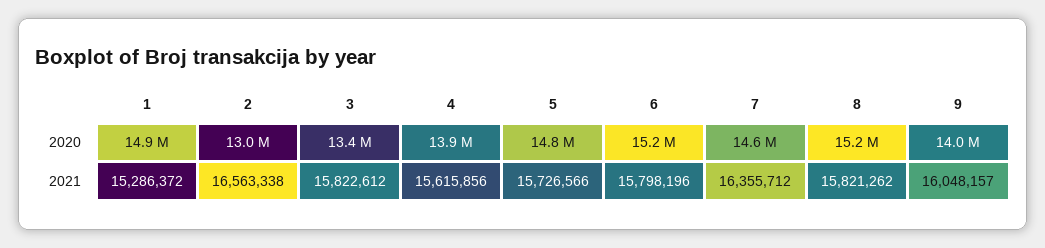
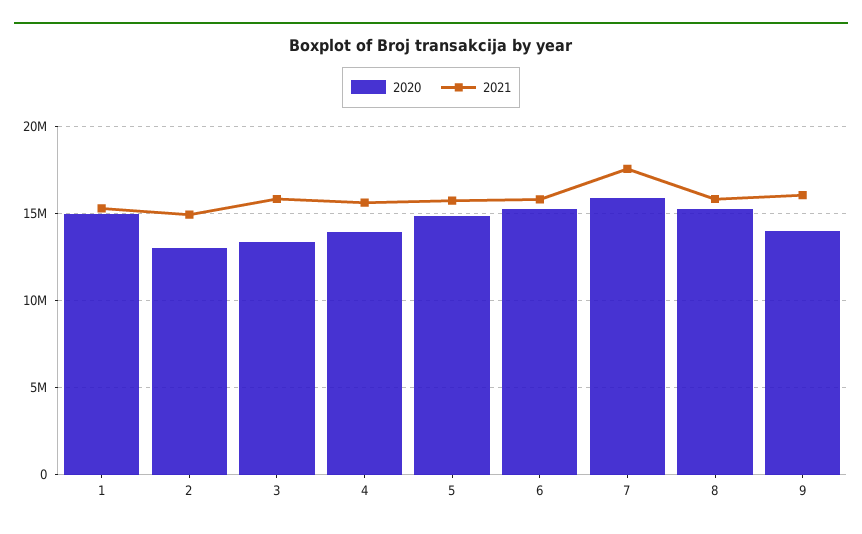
2020, 7: 14600000 -> 16000000
2021, 2: 16563338 -> 15000000
2021, 7: 16355712 -> 17500000

